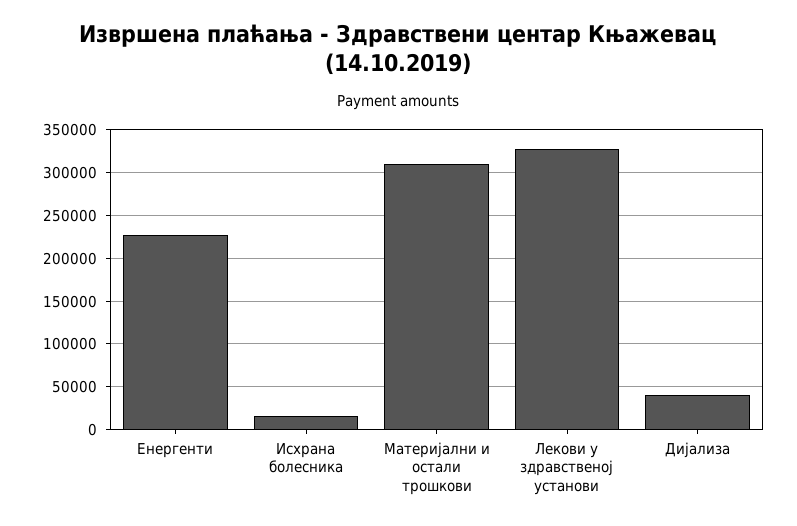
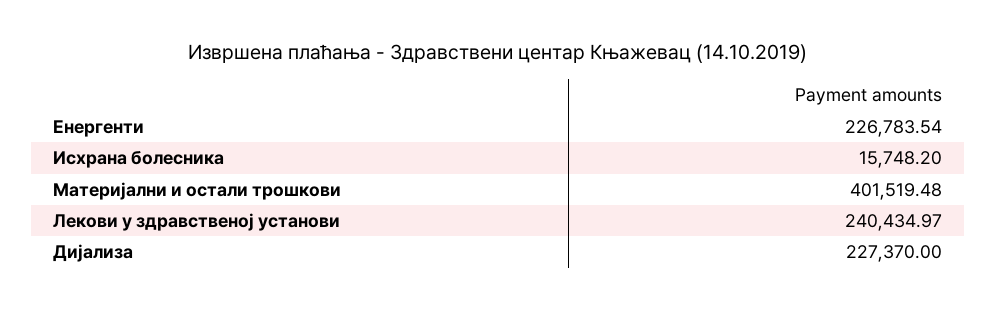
Материјални и остали трошкови: 310000 -> 401519.48
Лекови у здравственој установи: 330000 -> 240434.97
Дијализа: 40000 -> 227370

